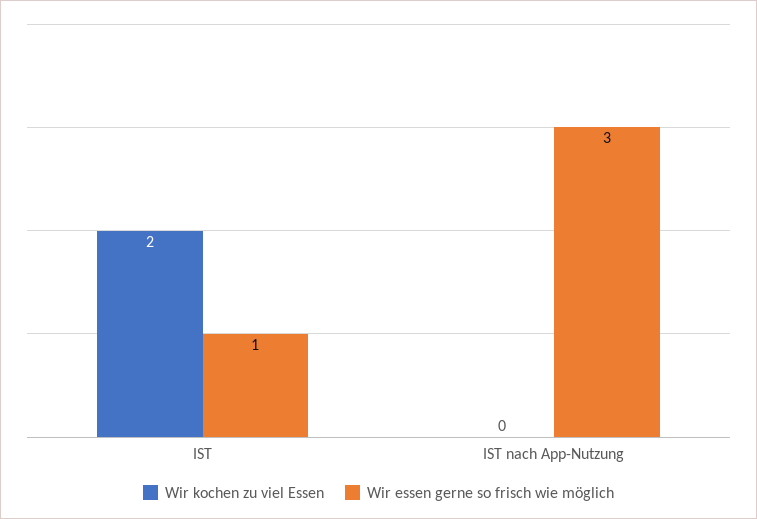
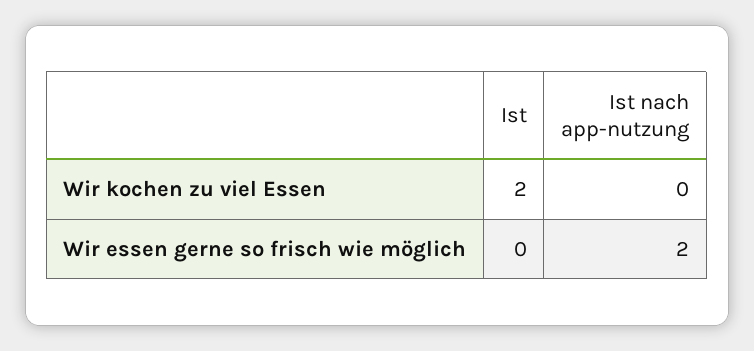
Wir essen gerne so frisch wie möglich, IST: 1 -> 0
Wir essen gerne so frisch wie möglich, IST nach App-Nutzung: 3 -> 2

